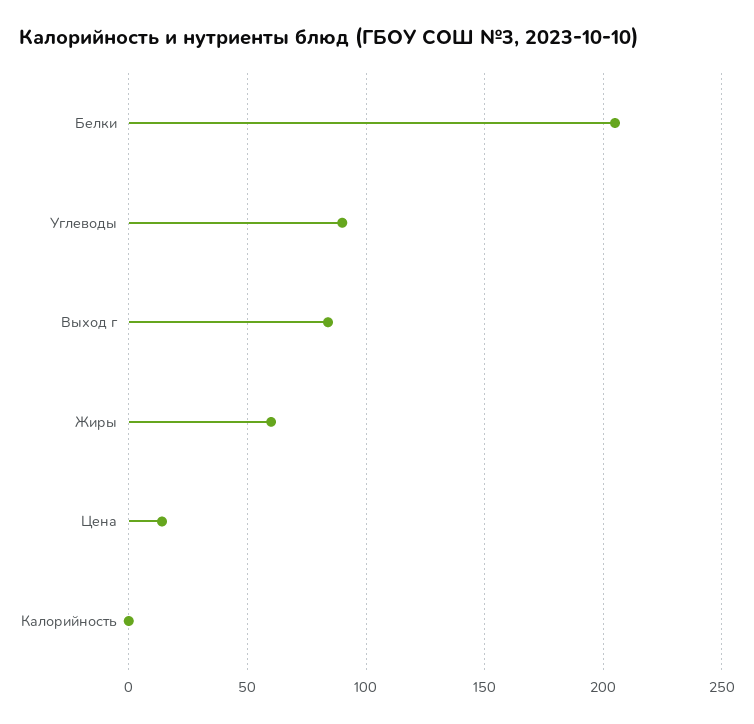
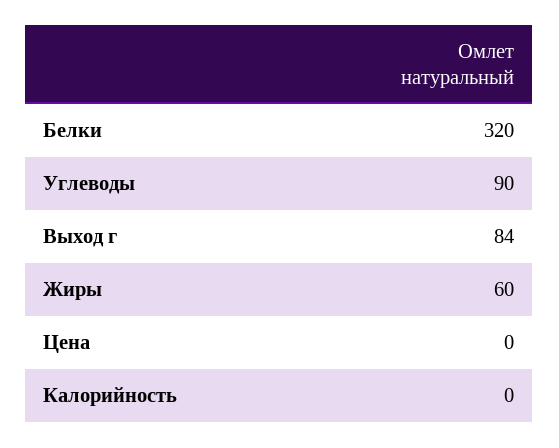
Белки: 205 -> 320
Цена: 15 -> 0

